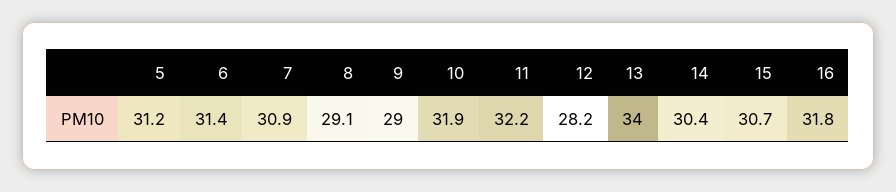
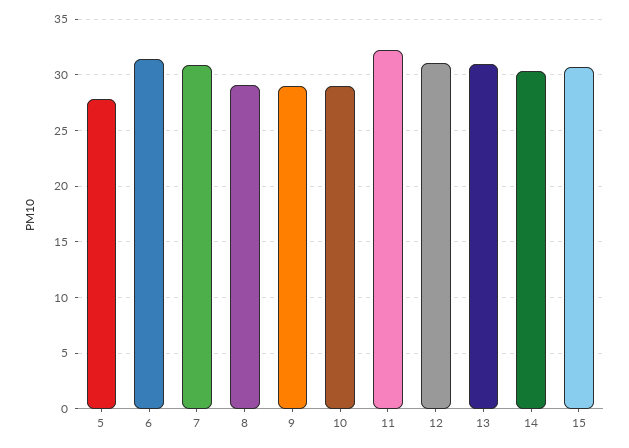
5: 31.2 -> 28
10: 31.9 -> 29
12: 28.2 -> 31
13: 34 -> 31
16: 31.8 -> none

